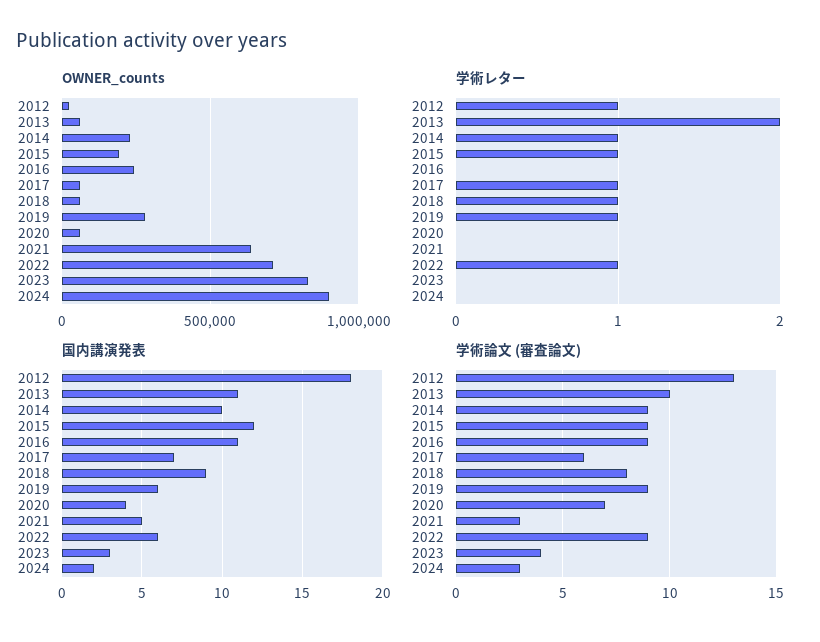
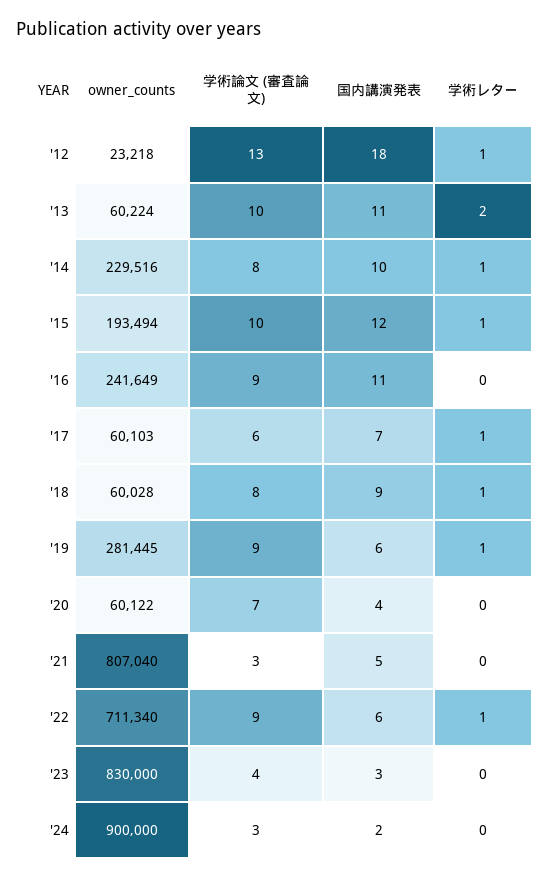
OWNER_counts, 2021: 650000 -> 807040
学術論文 (審査論文), 2014: 9 -> 8
学術論文 (審査論文), 2015: 9 -> 10

